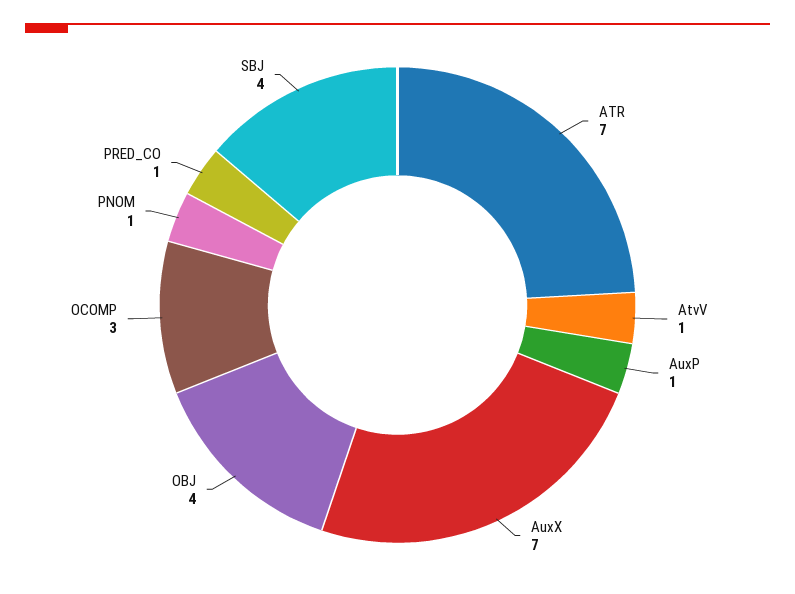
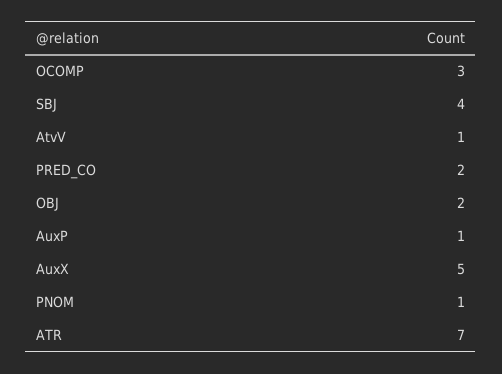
AuxX: 7 -> 5
OBJ: 4 -> 2
PRED_CO: 1 -> 2

